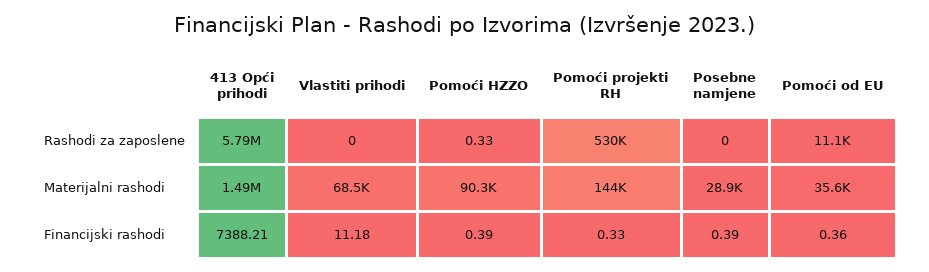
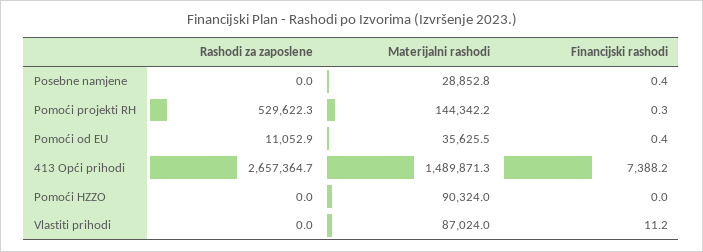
413 Opći prihodi, Rashodi za zaposlene: 5790000 -> 2657364.7
Pomoći HZZO, Rashodi za zaposlene: 0.33 -> 0
Vlastiti prihodi, Materijalni rashodi: 68500 -> 87024
Pomoći HZZO, Financijski rashodi: 0.39 -> 0

